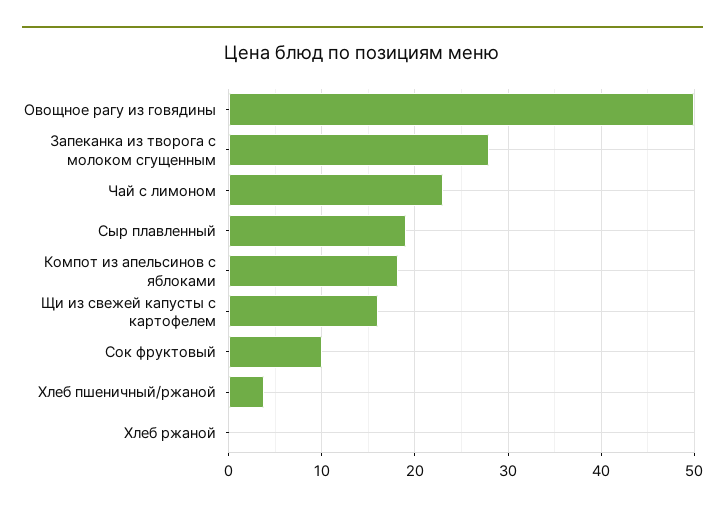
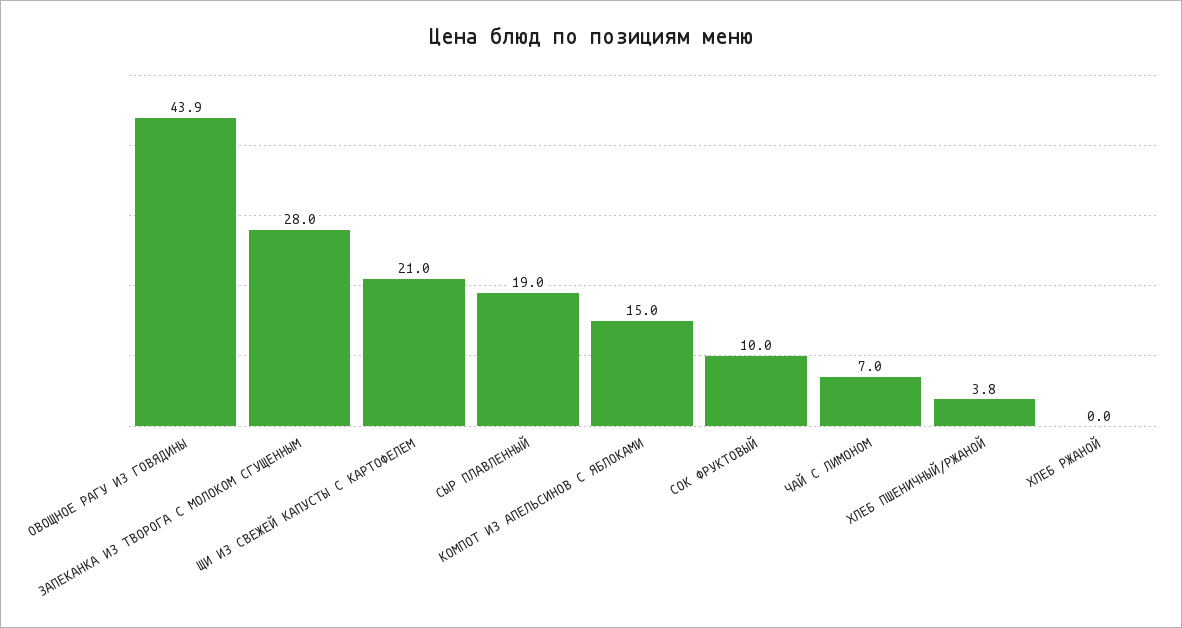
Овощное рагу из говядины: 50 -> 43.9
Чай с лимоном: 23 -> 7
Компот из апельсинов с яблоками: 18 -> 15
Щи из свежей капусты с картофелем: 16 -> 21

